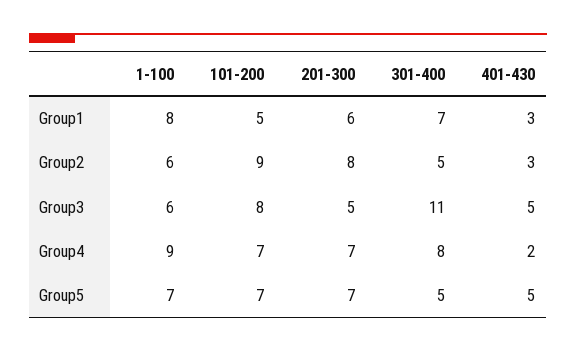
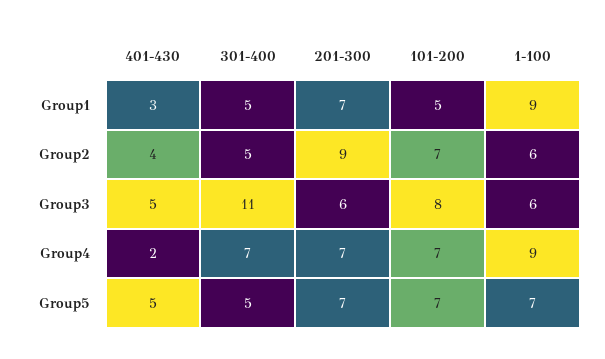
1-100, Group1: 8 -> 9
201-300, Group1: 6 -> 7
301-400, Group1: 7 -> 5
101-200, Group2: 9 -> 7
201-300, Group2: 8 -> 9
401-430, Group2: 3 -> 4
201-300, Group3: 5 -> 6
301-400, Group4: 8 -> 7

